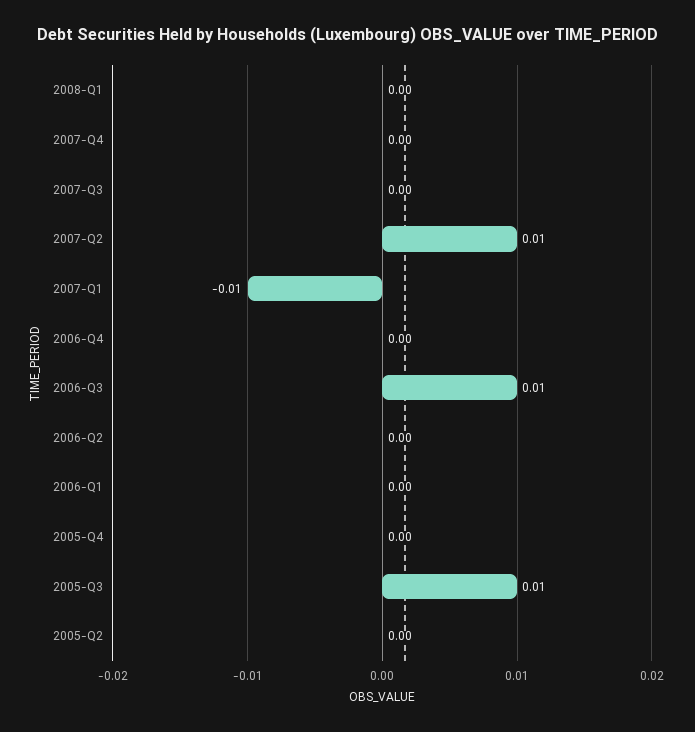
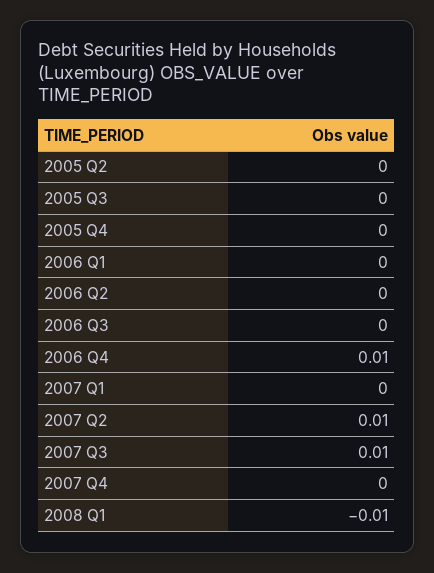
2008-Q1: 0 -> -0.01
2007-Q3: 0 -> 0.01
2007-Q1: -0.01 -> 0
2006-Q4: 0 -> 0.01
2006-Q3: 0.01 -> 0
2005-Q3: 0.01 -> 0

